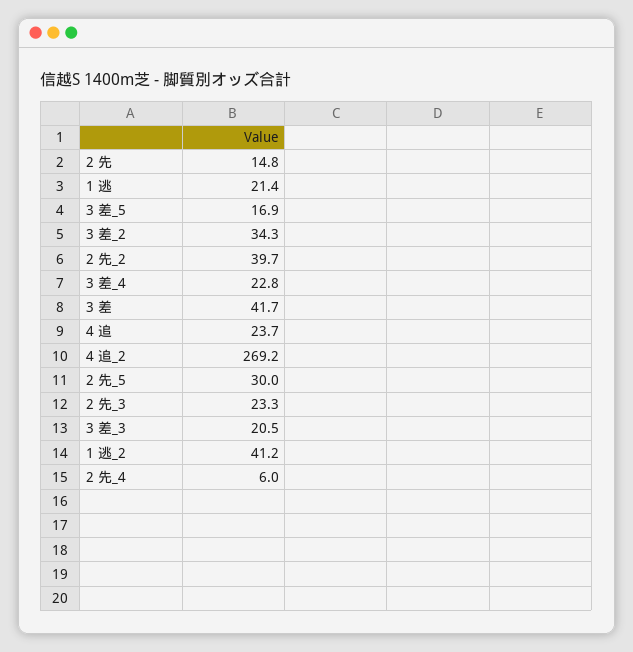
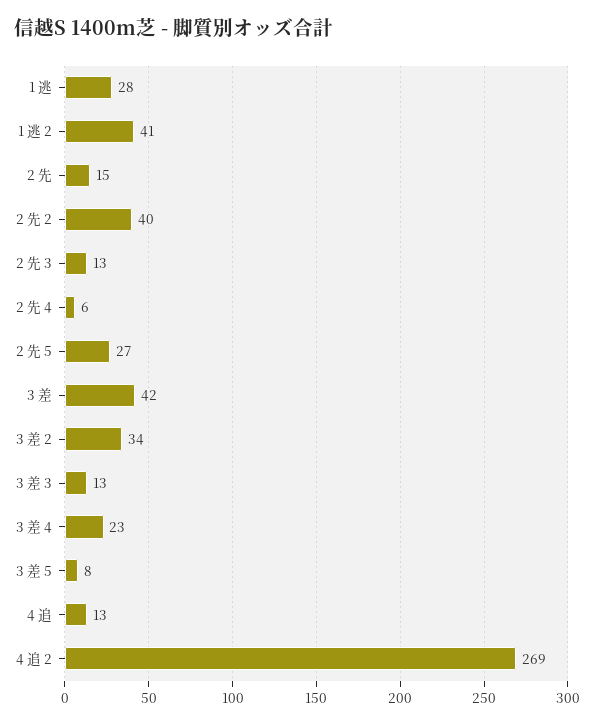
1 逃: 21.4 -> 28
3 差_5: 16.9 -> 8
4 追: 23.7 -> 13
2 先_5: 30 -> 27
2 先_3: 23.3 -> 13
3 差_3: 20.5 -> 13

